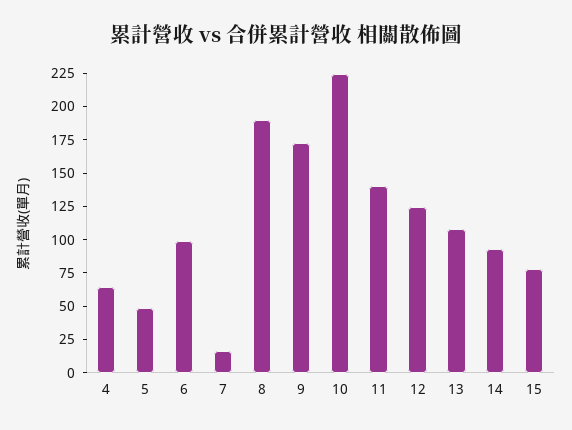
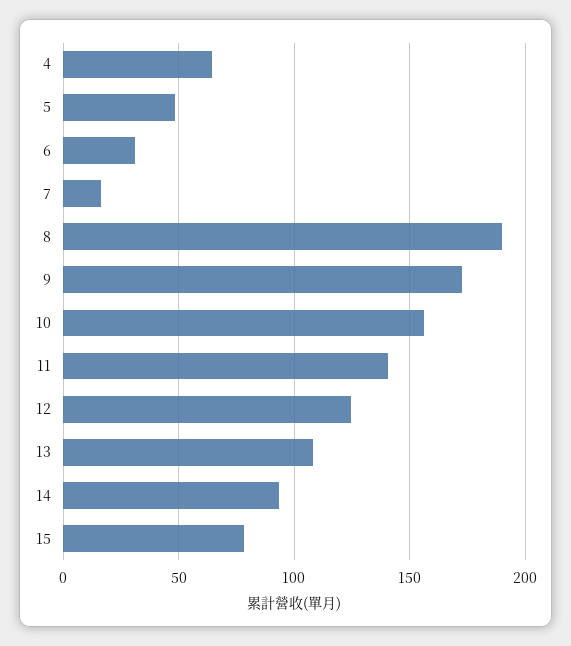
6: 100 -> 30
10: 225 -> 155

